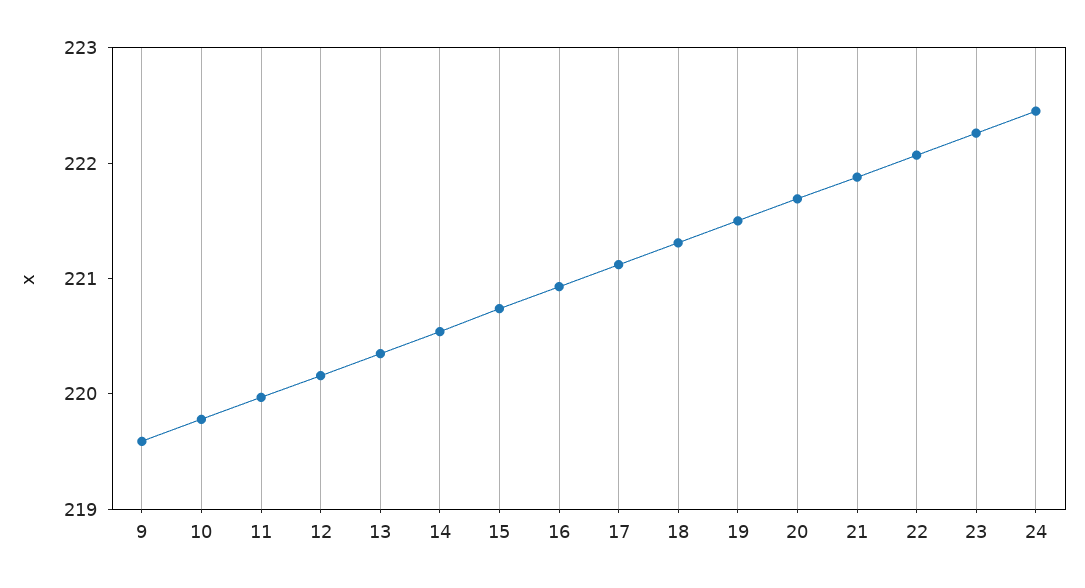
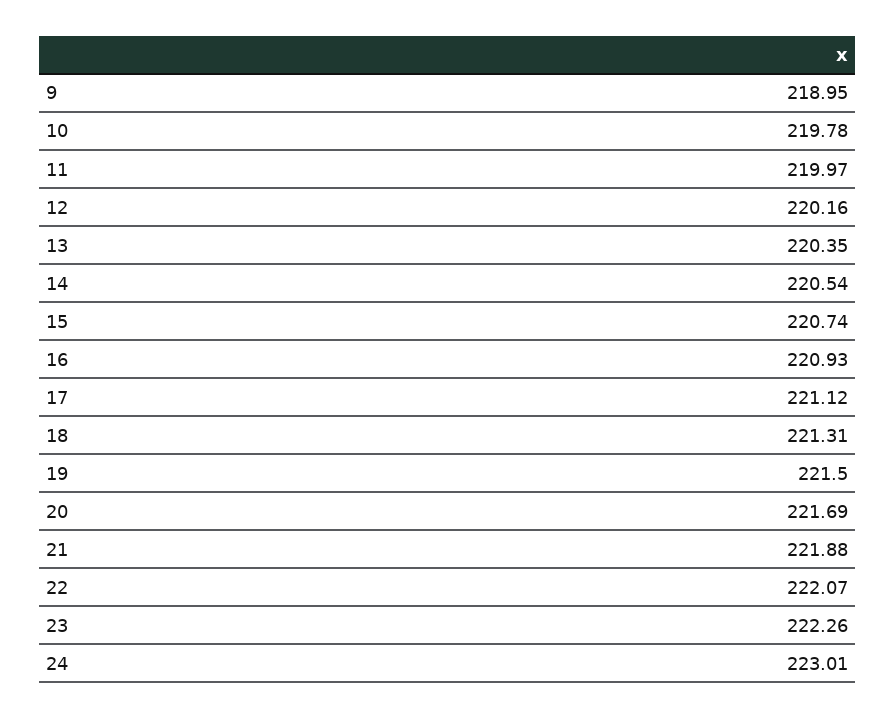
9: 219.6 -> 218.95
24: 222.4 -> 223.01

